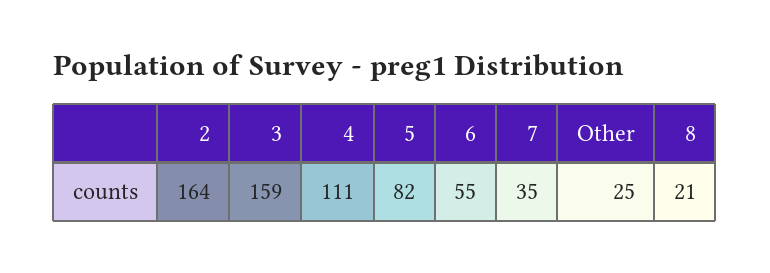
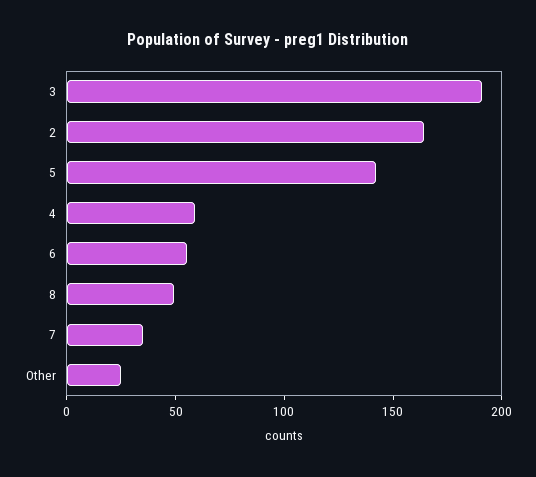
3: 159 -> 190
4: 111 -> 60
5: 82 -> 140
8: 21 -> 50

